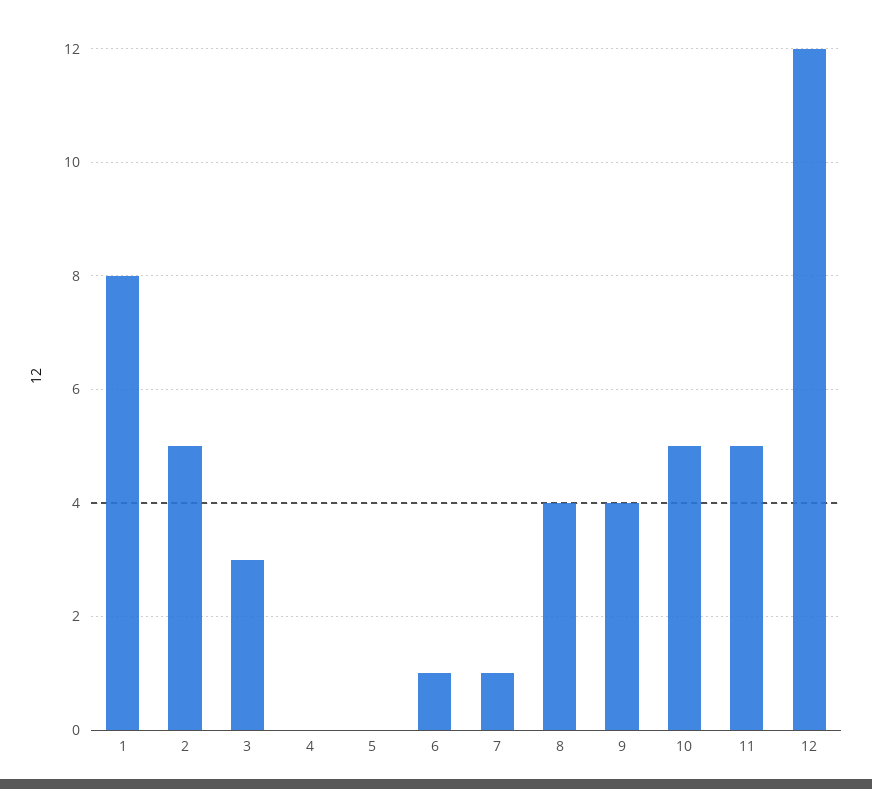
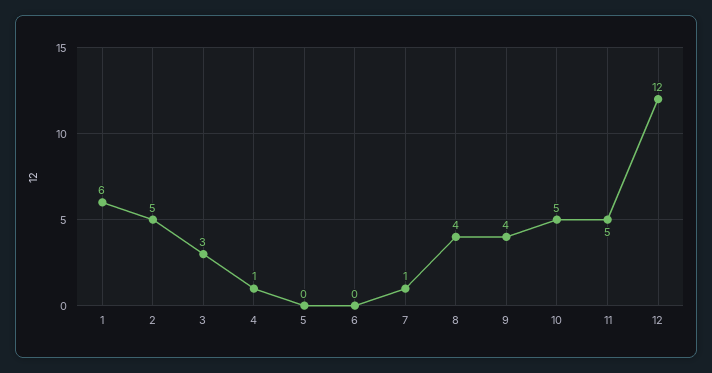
1: 8 -> 6
4: 0 -> 1
6: 1 -> 0

